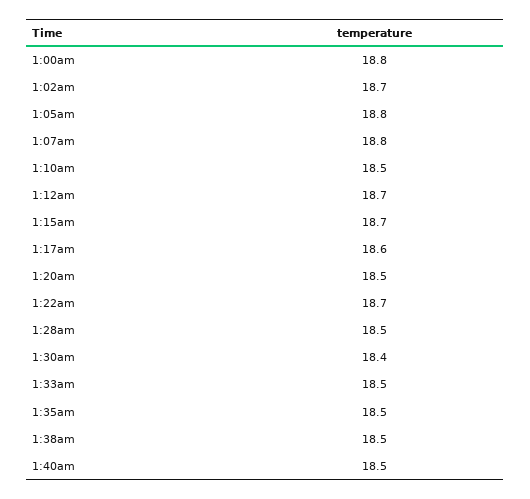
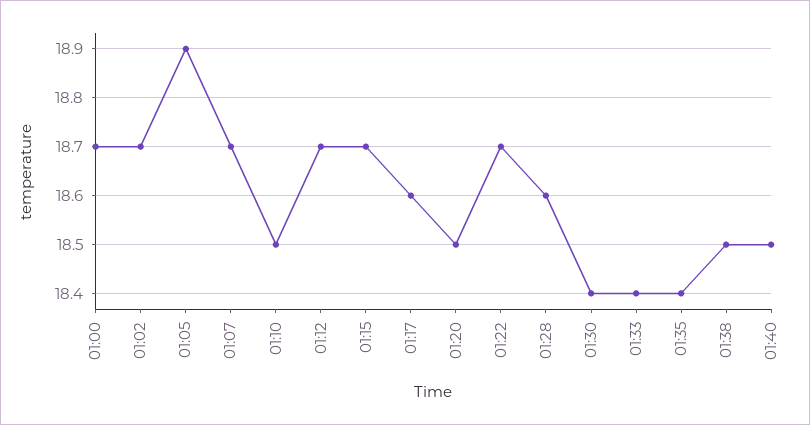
1:00am: 18.8 -> 18.7
1:05am: 18.8 -> 18.9
1:07am: 18.8 -> 18.7
1:28am: 18.5 -> 18.6
1:33am: 18.5 -> 18.4
1:35am: 18.5 -> 18.4

